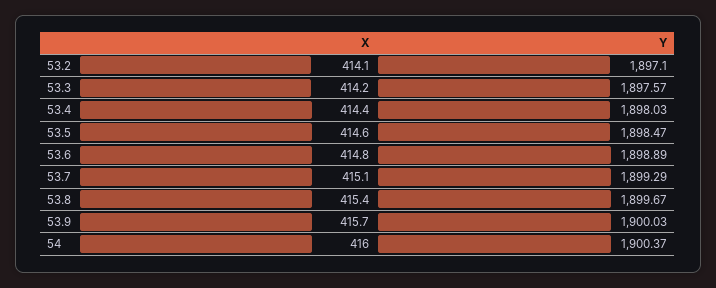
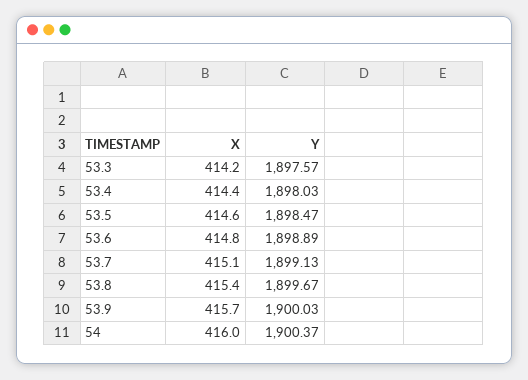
X, 53.2: 414.1 -> none
Y, 53.2: 1897.1 -> none
Y, 53.7: 1899.29 -> 1899.13

